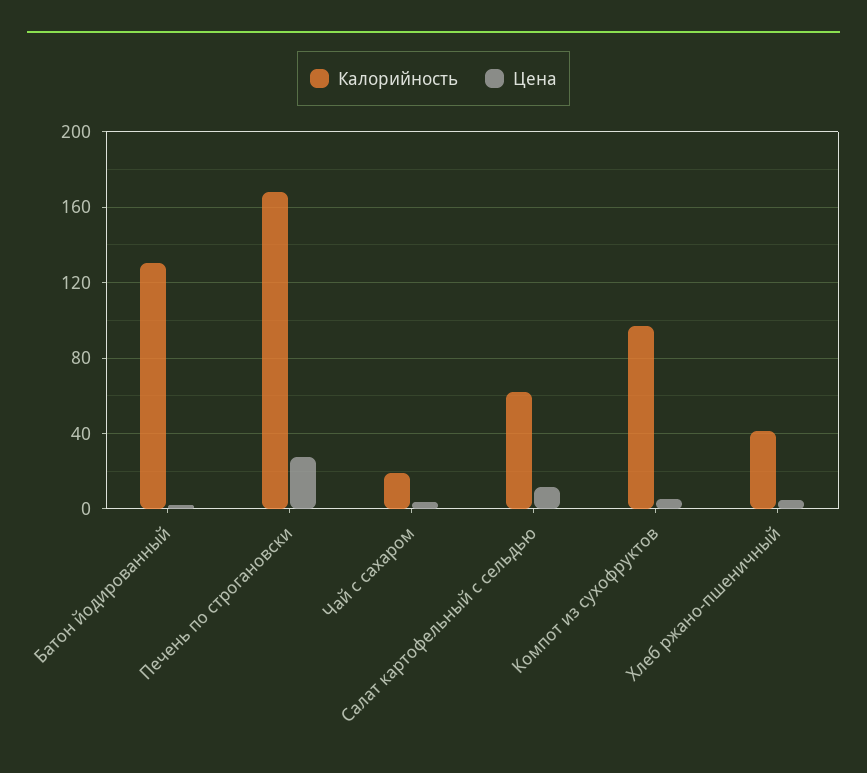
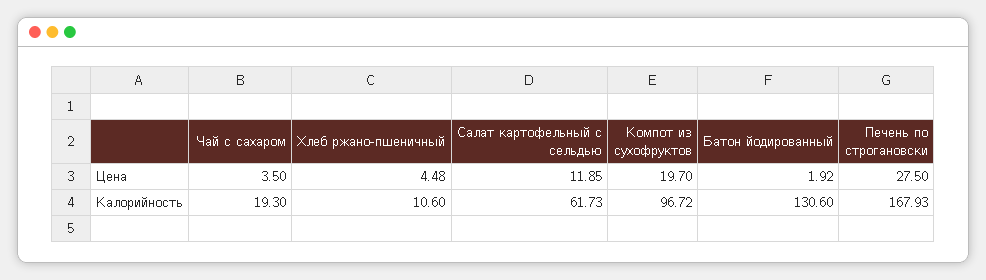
Цена, Компот из сухофруктов: 5 -> 19.7
Калорийность, Хлеб ржано-пшеничный: 40 -> 10.6

